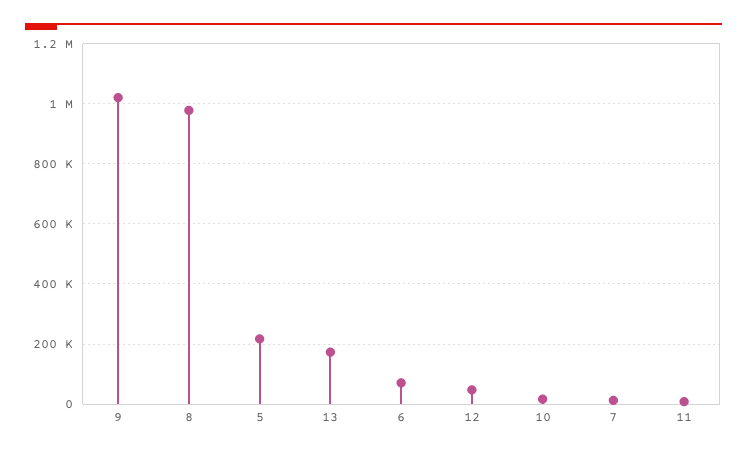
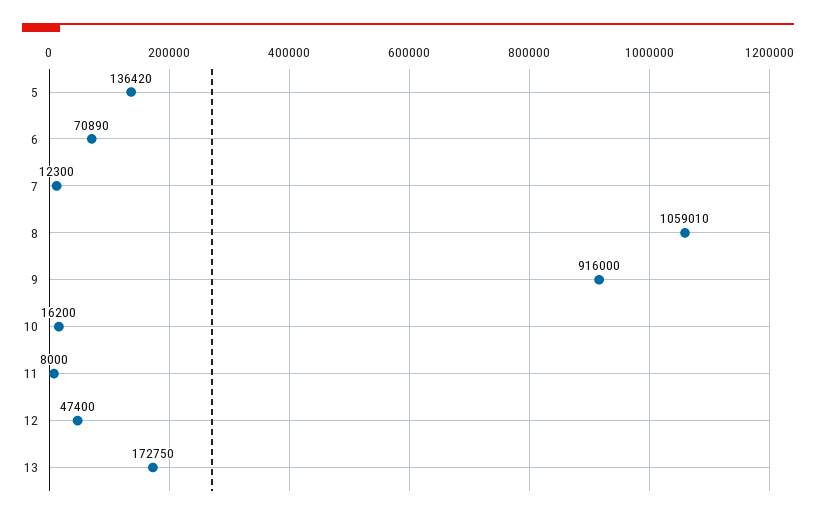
9: 1020000 -> 916000
8: 980000 -> 1059010
5: 220000 -> 136420

